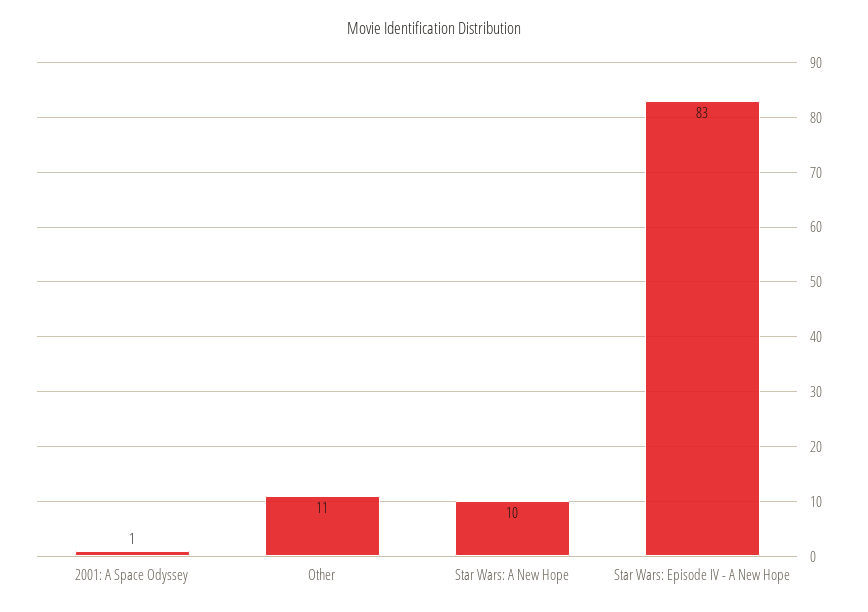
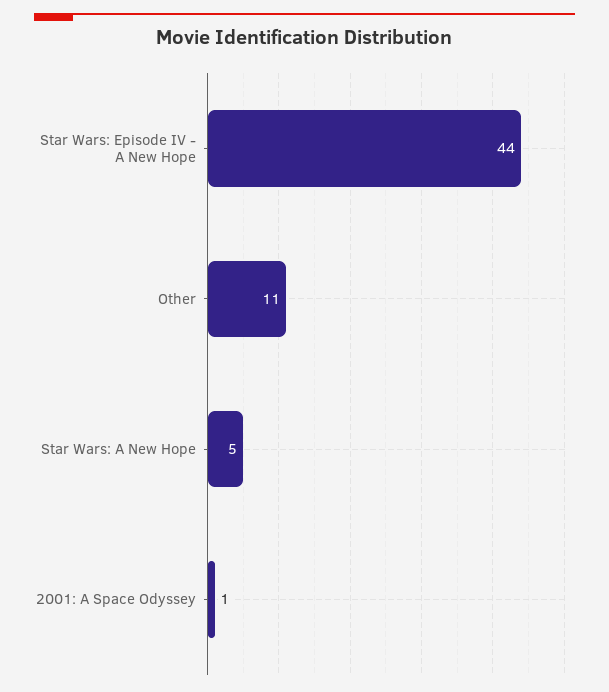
Star Wars: A New Hope: 10 -> 5
Star Wars: Episode IV - A New Hope: 83 -> 44

